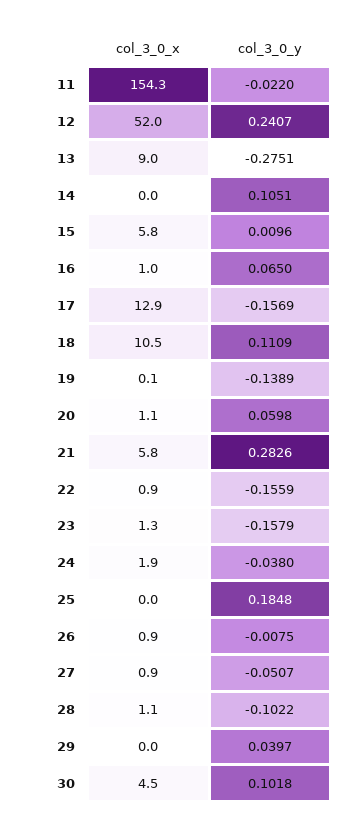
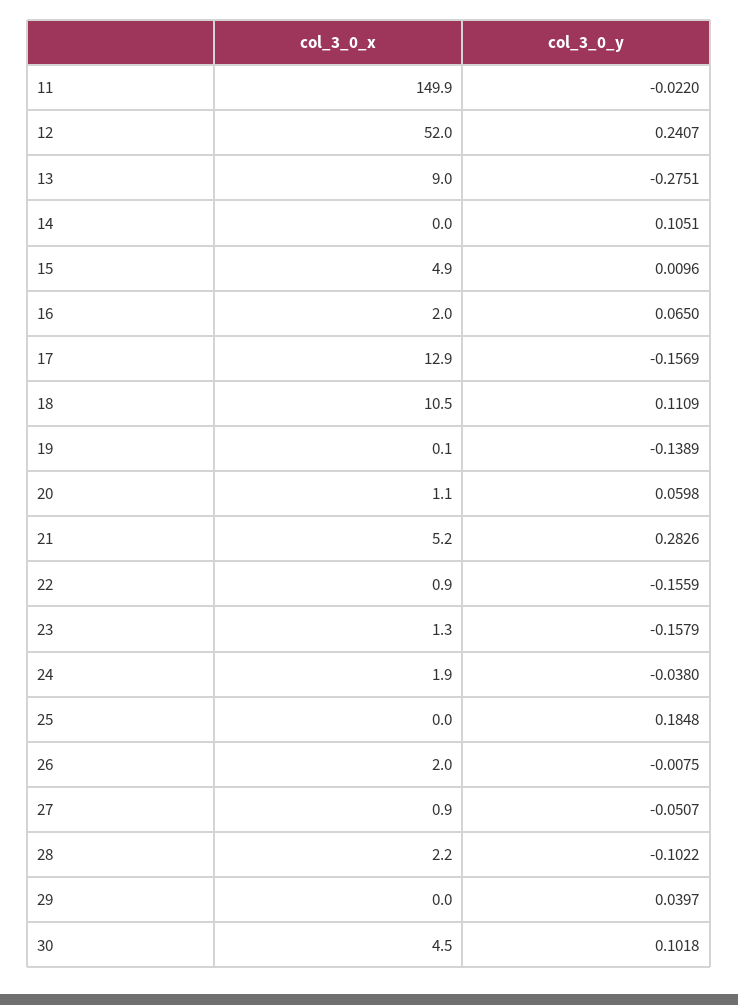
col_3_0_x, 11: 154.3 -> 149.9
col_3_0_x, 15: 5.8 -> 4.9
col_3_0_x, 16: 1 -> 2
col_3_0_x, 21: 5.8 -> 5.2
col_3_0_x, 26: 0.9 -> 2
col_3_0_x, 28: 1.1 -> 2.2

